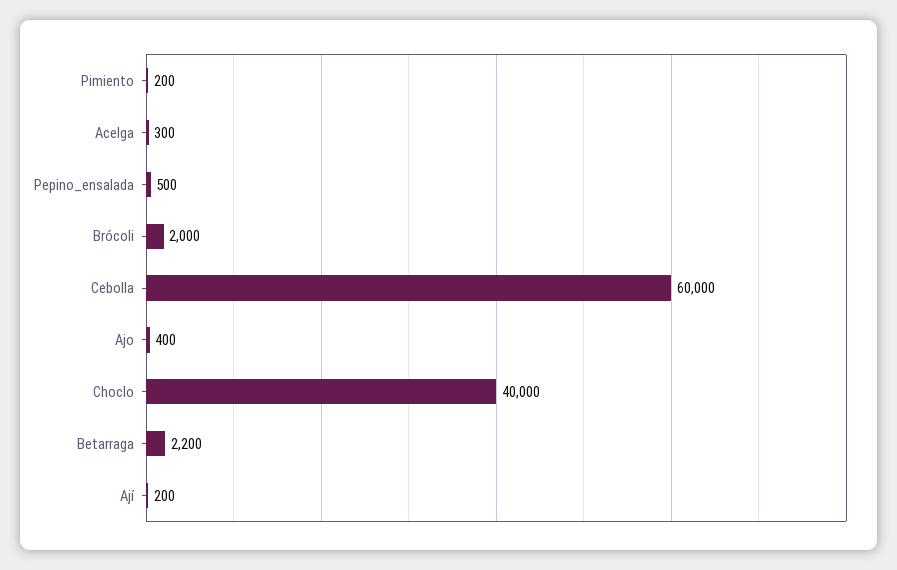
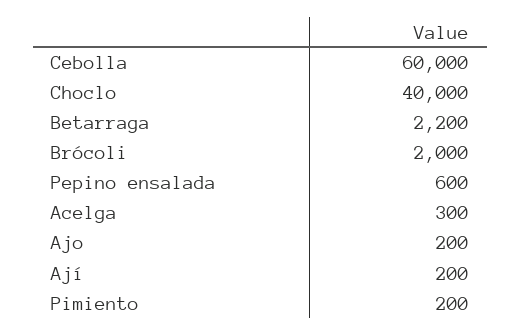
Pepino_ensalada: 500 -> 600
Ajo: 400 -> 200

